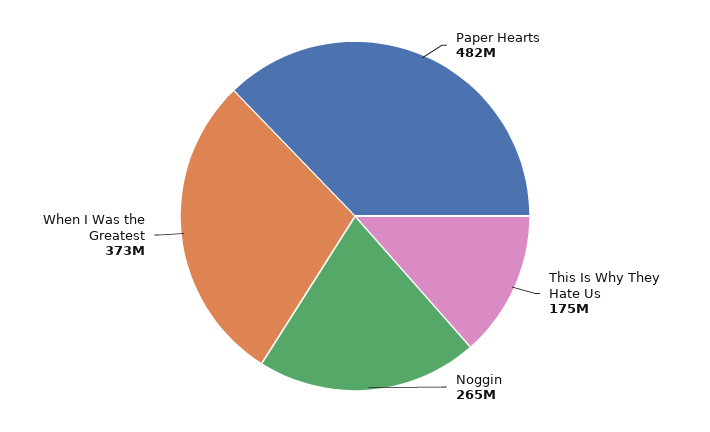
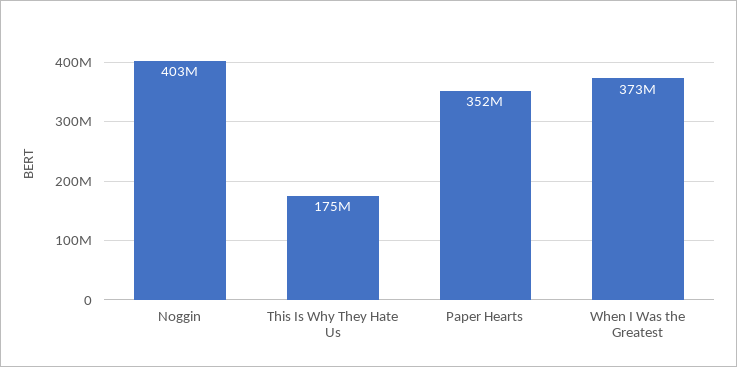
Paper Hearts: 482000000 -> 352000000
Noggin: 265000000 -> 403000000

